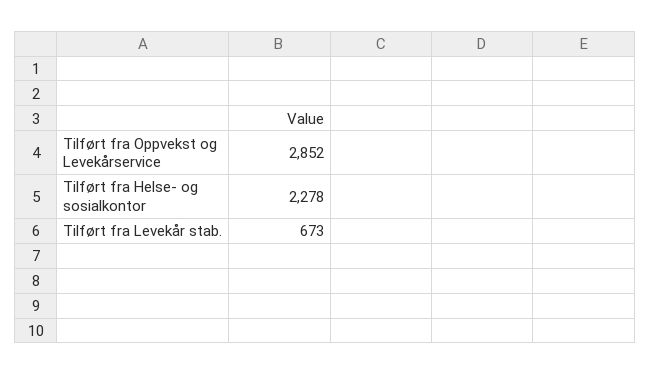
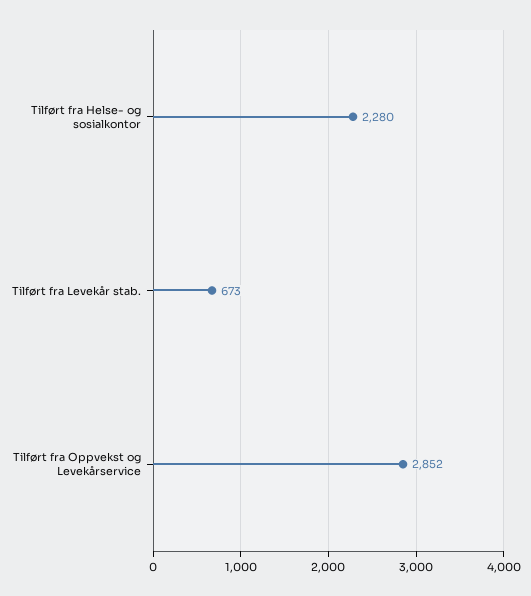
Tilført fra Helse- og sosialkontor: 2278 -> 2280

